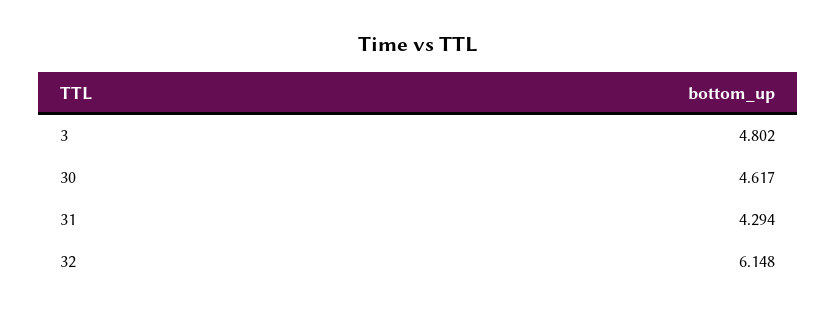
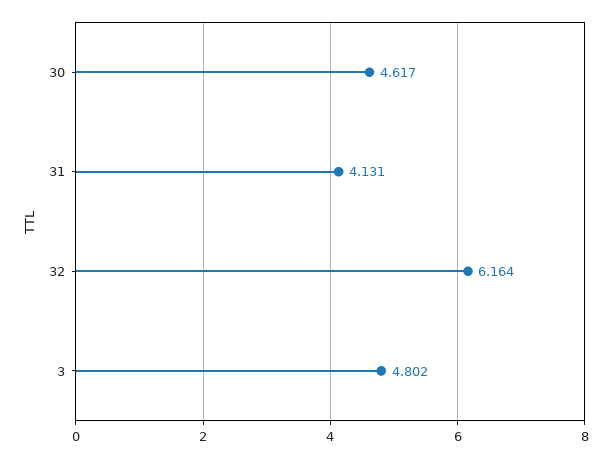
31: 4.294 -> 4.131
32: 6.148 -> 6.164

